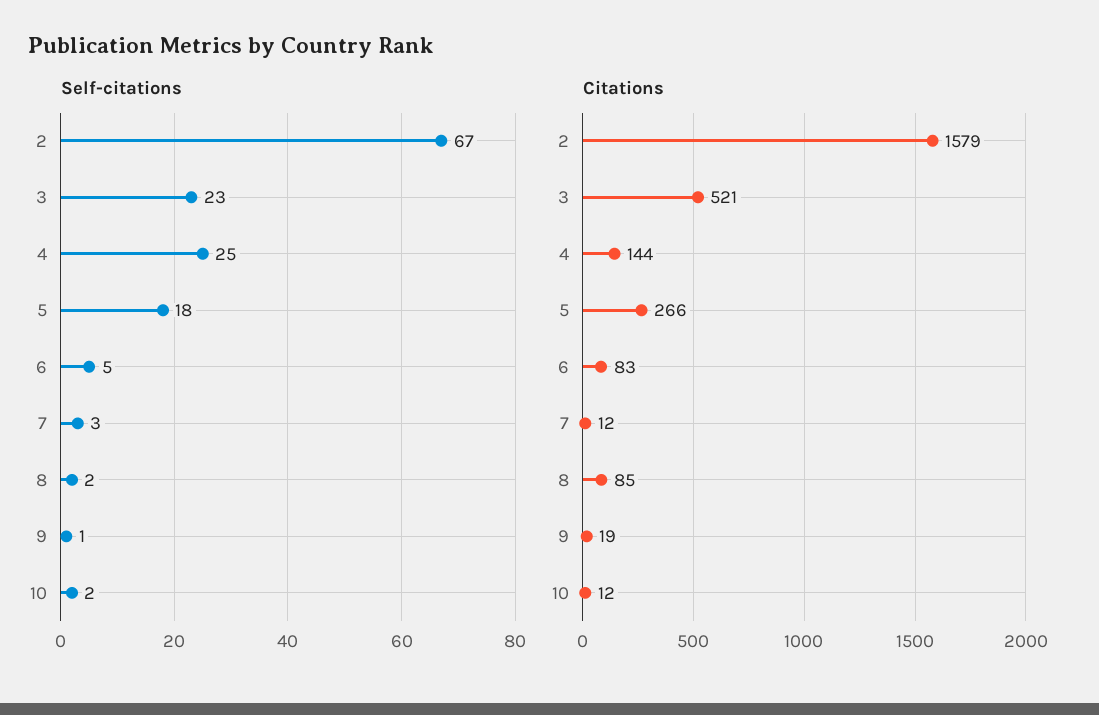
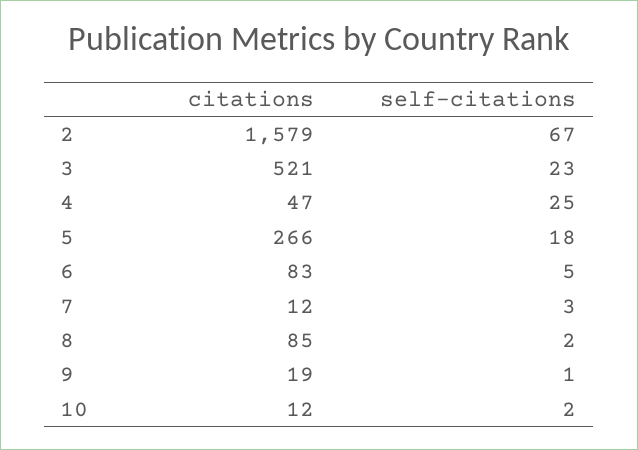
Citations, 4: 144 -> 47

